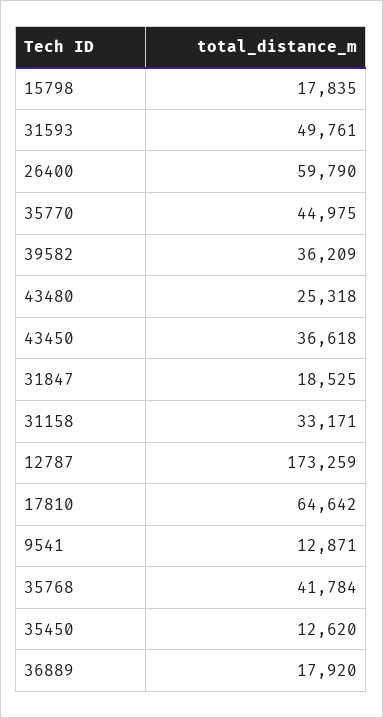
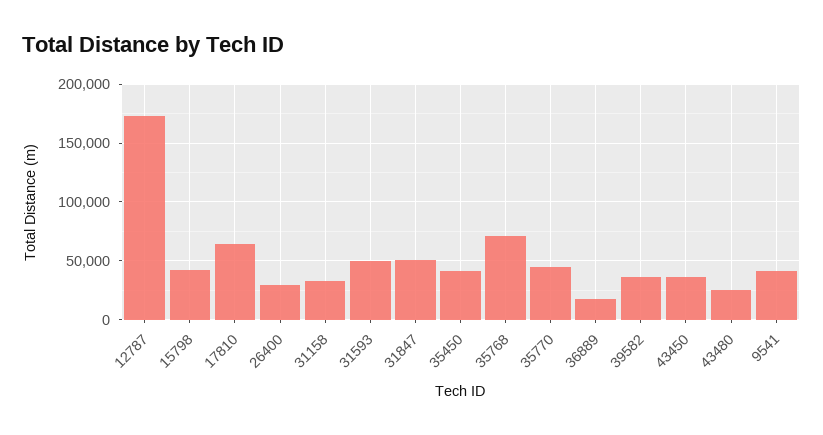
15798: 17835 -> 40000
26400: 59790 -> 30000
31847: 18525 -> 50000
9541: 12871 -> 40000
35768: 41784 -> 70000
35450: 12620 -> 40000

